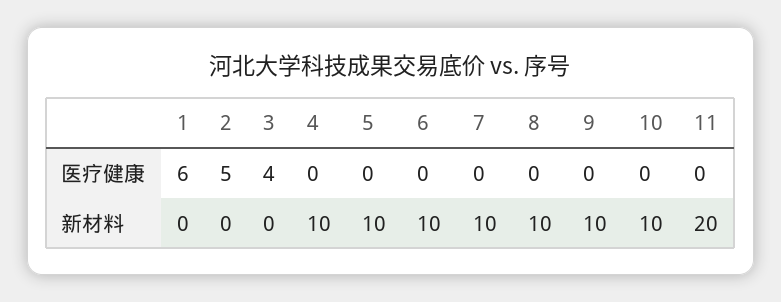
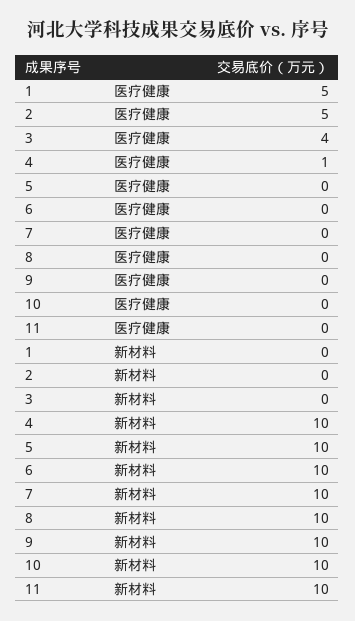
1, 医疗健康: 6 -> 5
4, 医疗健康: 0 -> 1
11, 新材料: 20 -> 10

